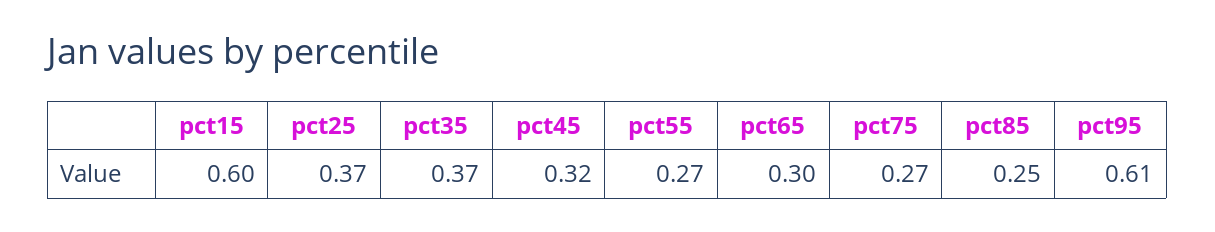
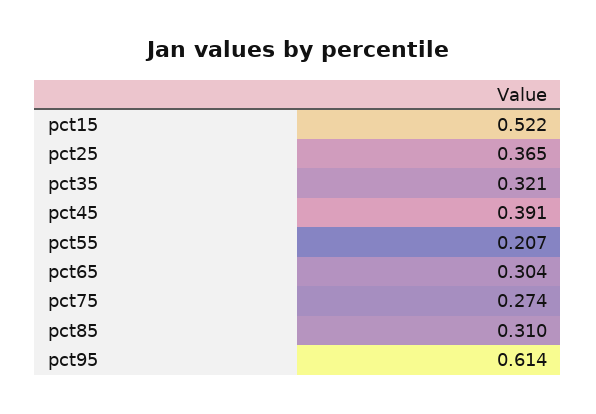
pct15: 0.6 -> 0.522
pct35: 0.37 -> 0.321
pct45: 0.32 -> 0.391
pct55: 0.27 -> 0.207
pct85: 0.25 -> 0.31

